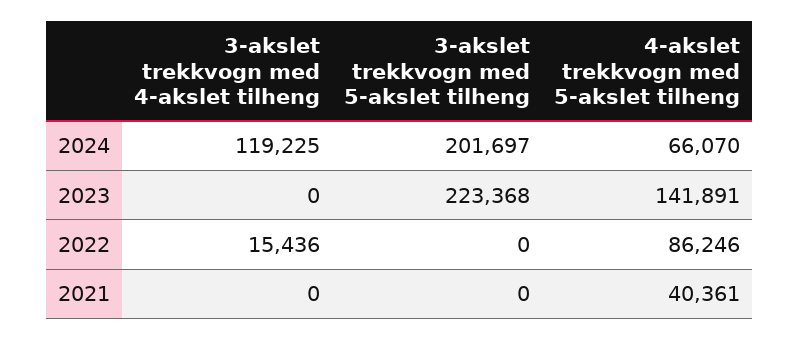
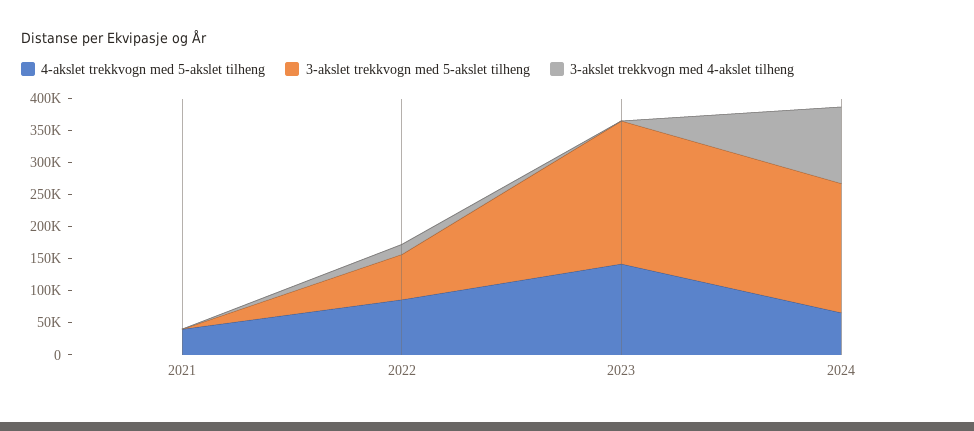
3-akslet trekkvogn med 5-akslet tilheng, 2022: 0 -> 75000

